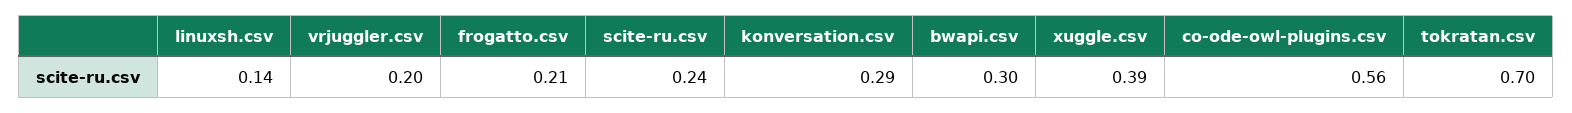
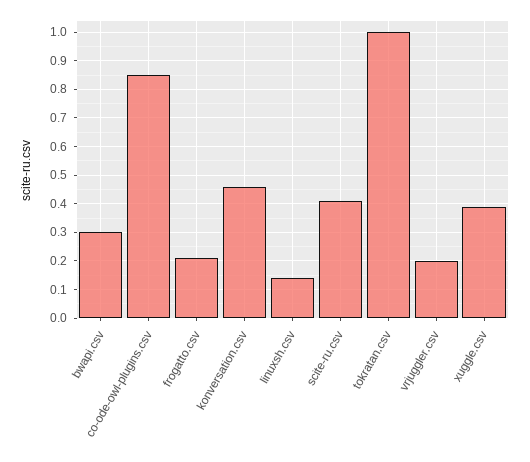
scite-ru.csv: 0.24 -> 0.4
konversation.csv: 0.29 -> 0.45
co-ode-owl-plugins.csv: 0.56 -> 0.85
tokratan.csv: 0.7 -> 1

